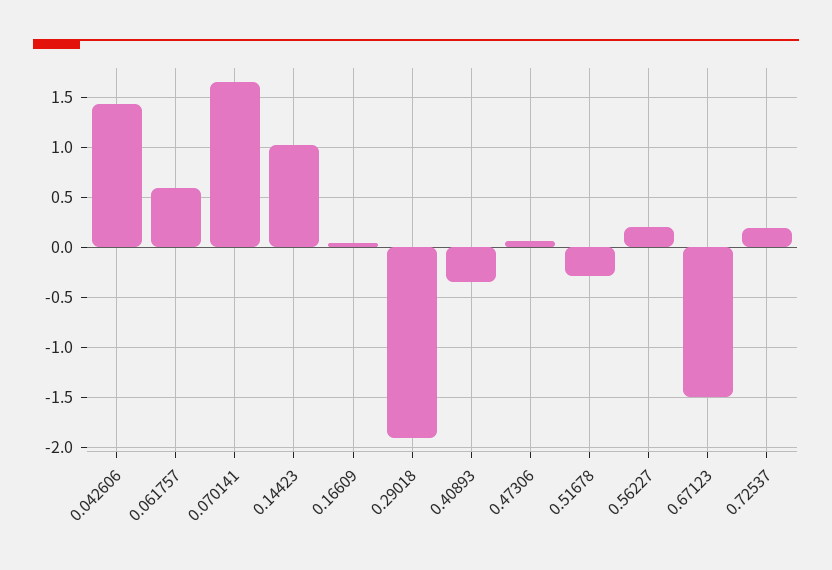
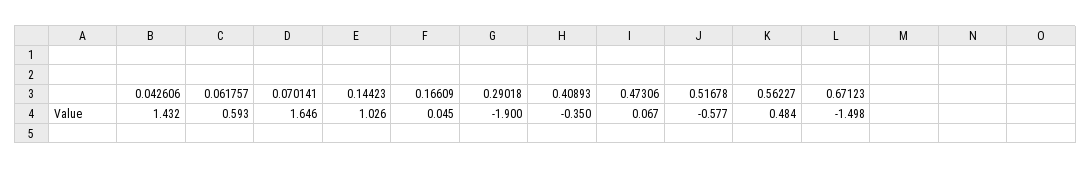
0.51678: -0.3 -> -0.577
0.56227: 0.2 -> 0.484
0.72537: 0.2 -> none

